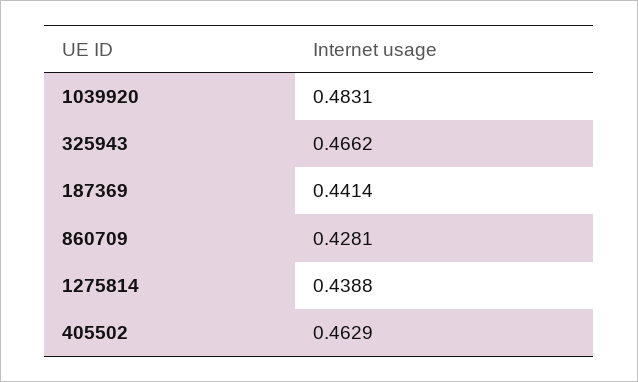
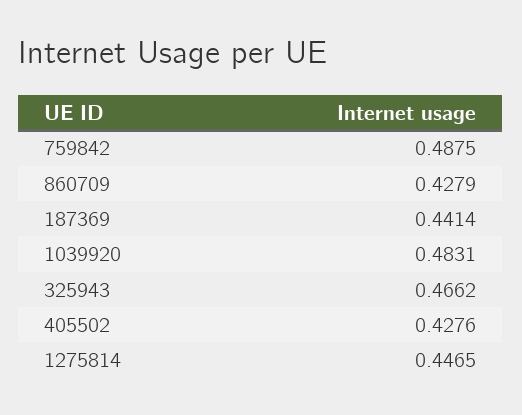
860709: 0.4281 -> 0.4279
1275814: 0.4388 -> 0.4465
405502: 0.4629 -> 0.4276
759842: none -> 0.4875

